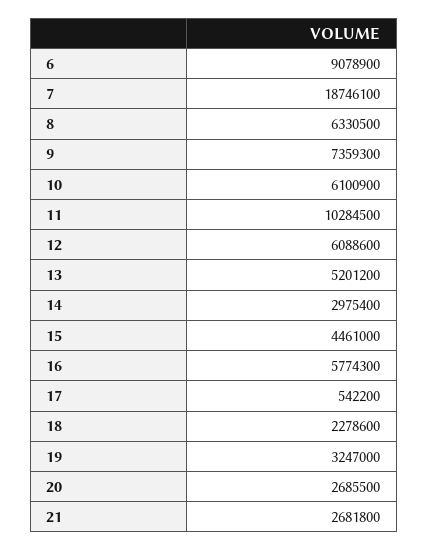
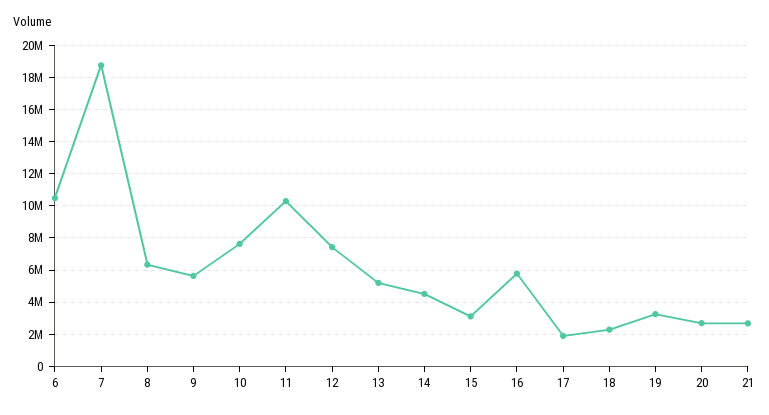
6: 9078900 -> 10500000
9: 7359300 -> 5500000
10: 6100900 -> 7500000
12: 6088600 -> 7500000
14: 2975400 -> 4500000
15: 4461000 -> 3000000
17: 542200 -> 2000000

